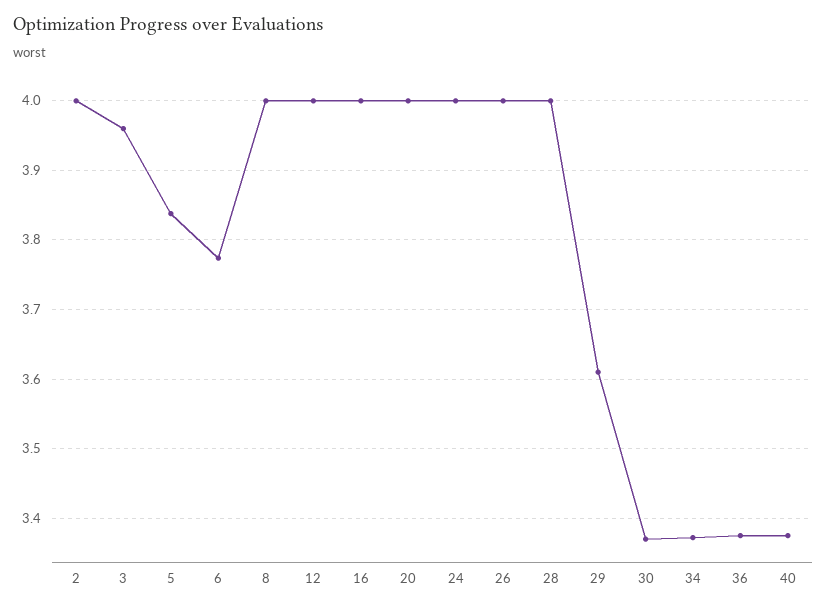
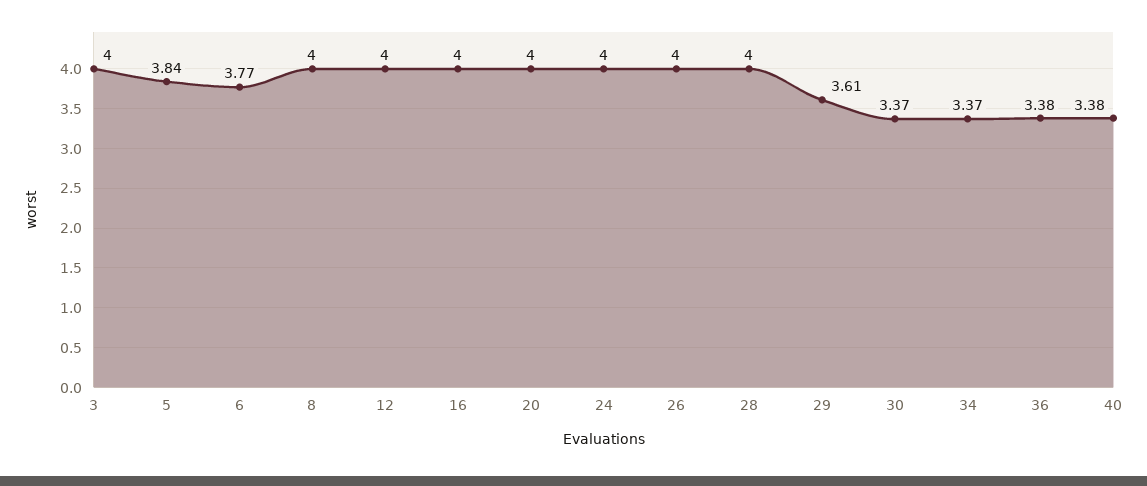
2: 4 -> none
3: 3.96 -> 4

